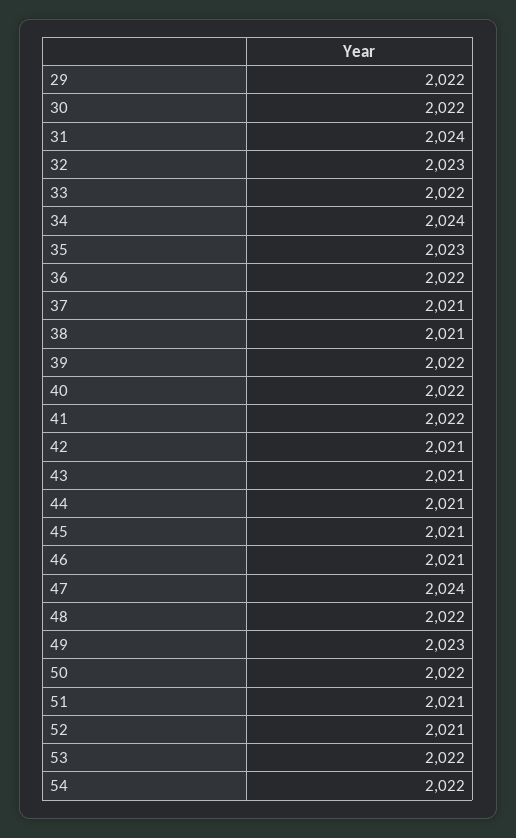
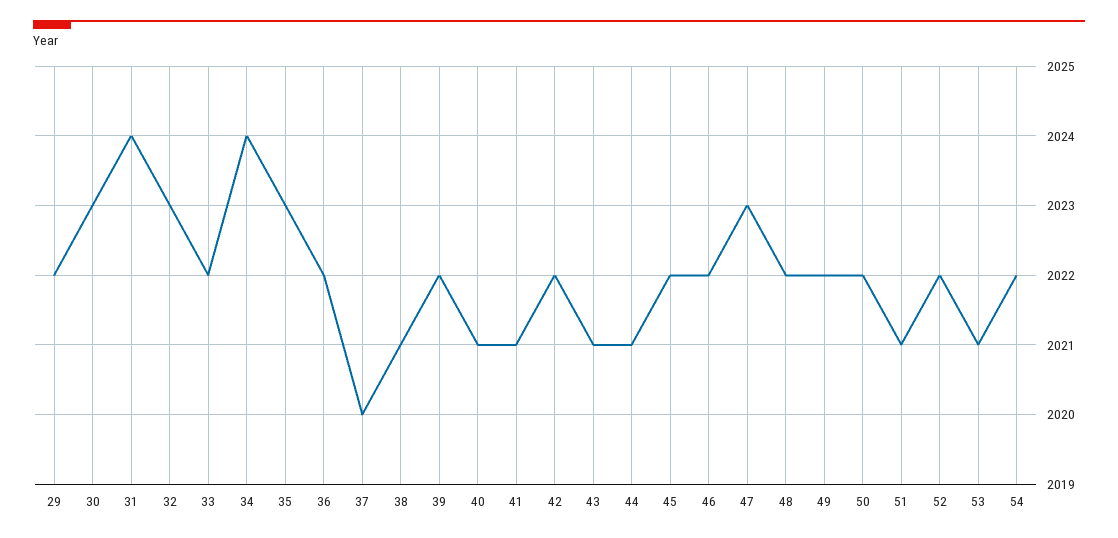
30: 2022 -> 2023
37: 2021 -> 2020
40: 2022 -> 2021
41: 2022 -> 2021
42: 2021 -> 2022
45: 2021 -> 2022
46: 2021 -> 2022
47: 2024 -> 2023
49: 2023 -> 2022
52: 2021 -> 2022
53: 2022 -> 2021

